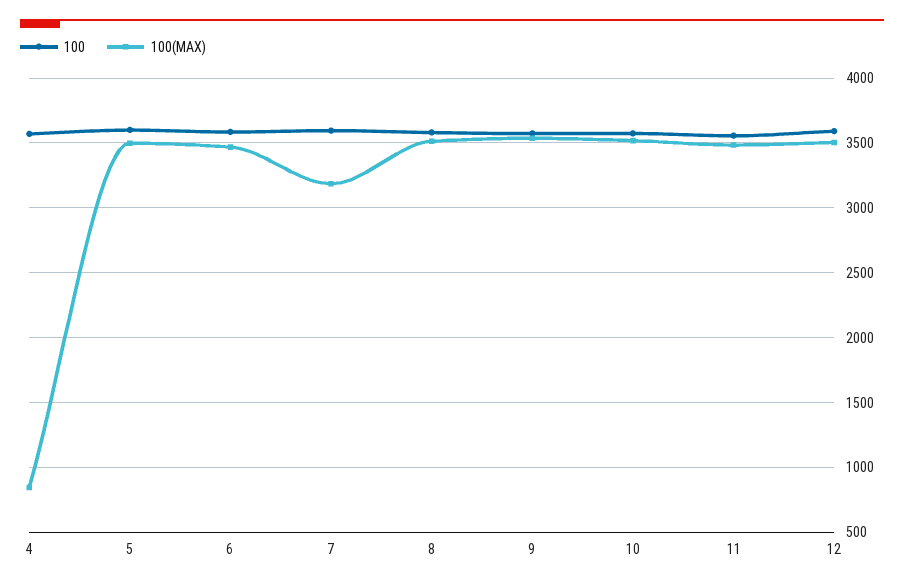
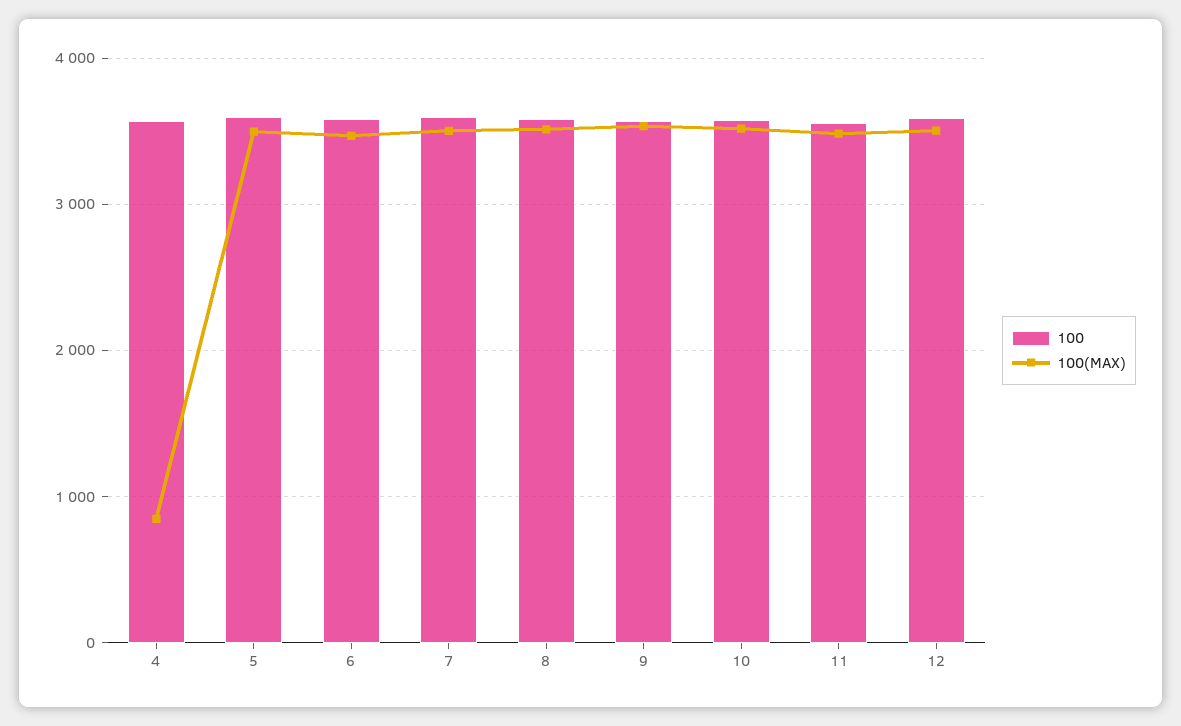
100(MAX), 7: 3200 -> 3500

